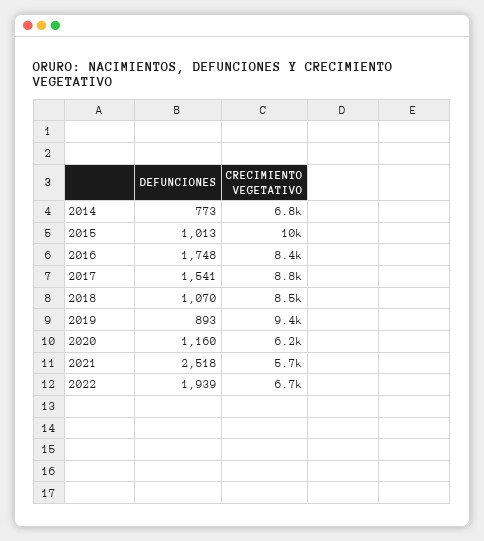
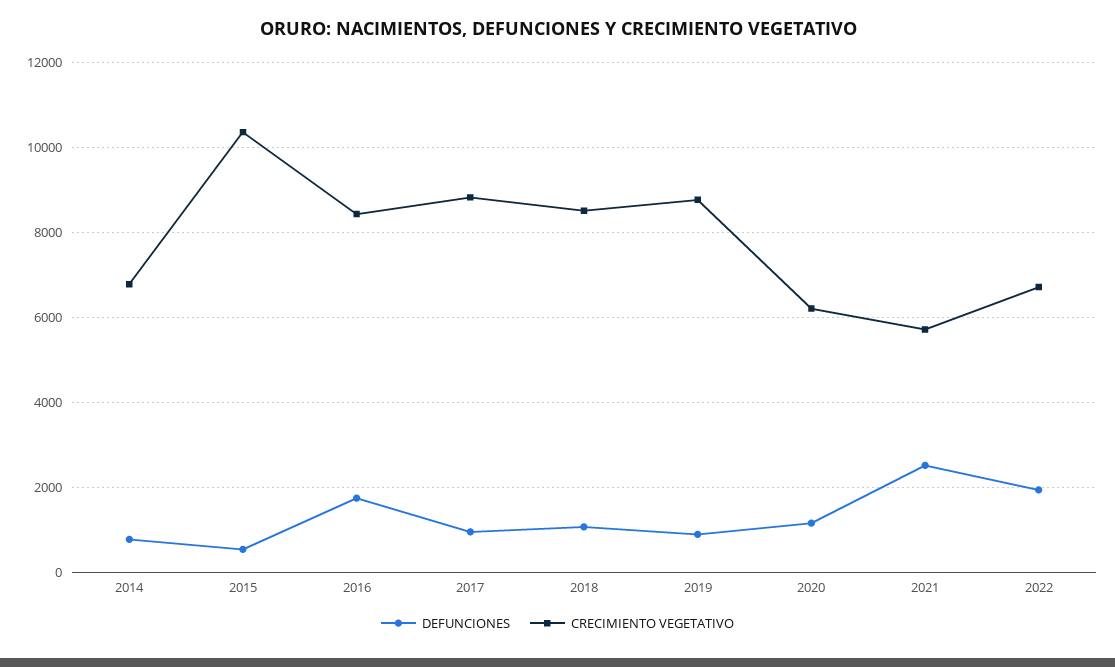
DEFUNCIONES, 2015: 1013 -> 600
DEFUNCIONES, 2017: 1541 -> 1000
CRECIMIENTO VEGETATIVO, 2019: 9400 -> 8800

